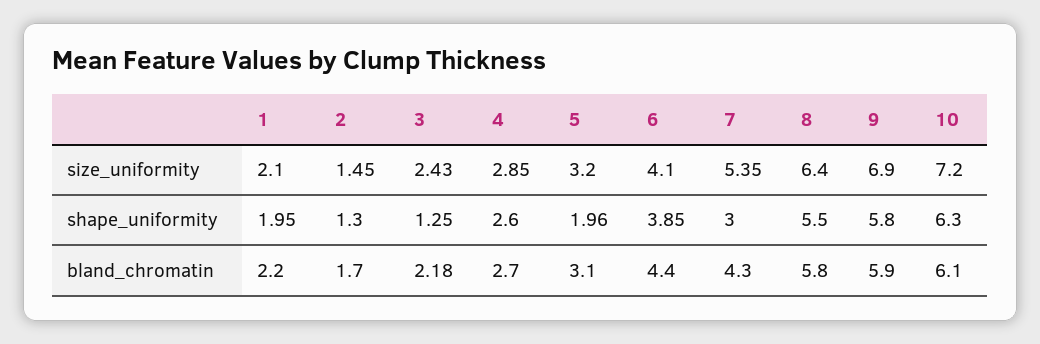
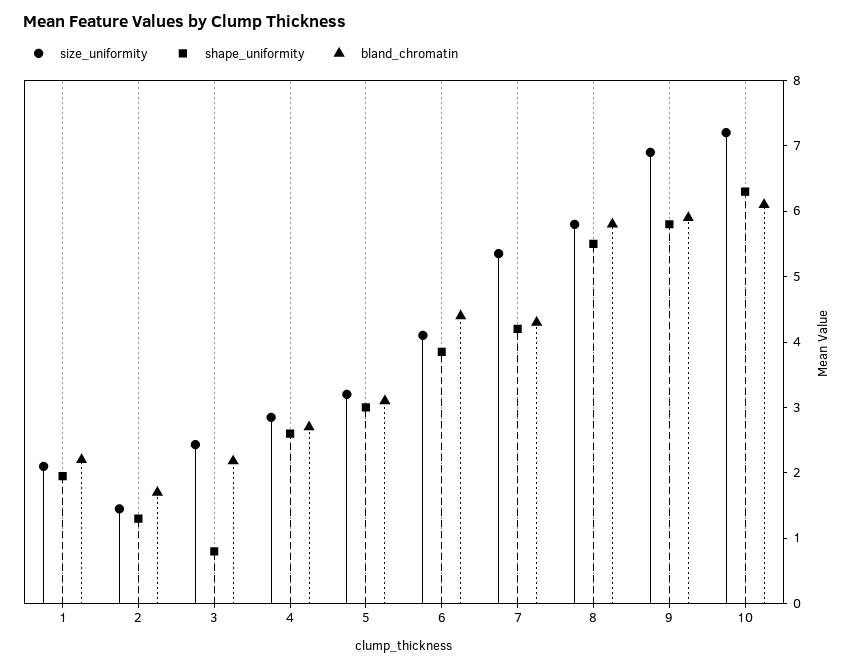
size_uniformity, 8: 6.4 -> 5.8
shape_uniformity, 3: 1.25 -> 0.8
shape_uniformity, 5: 1.96 -> 3
shape_uniformity, 7: 3 -> 4.2

